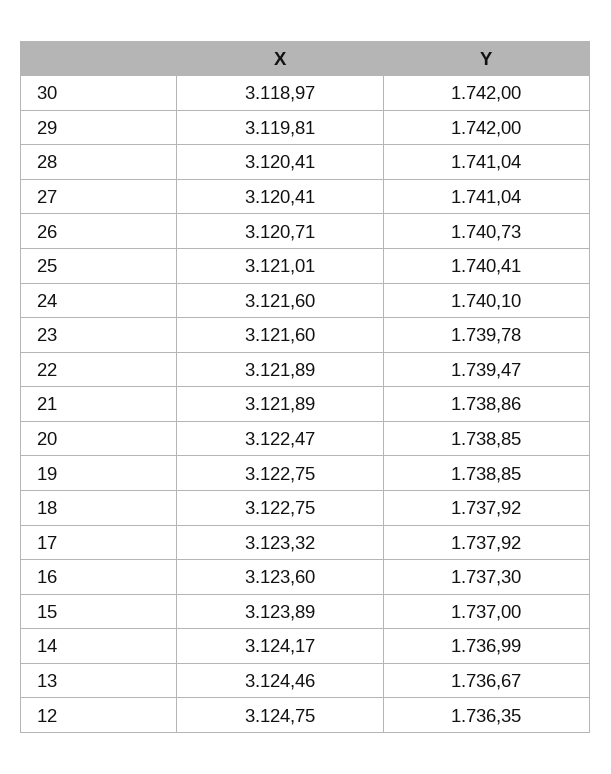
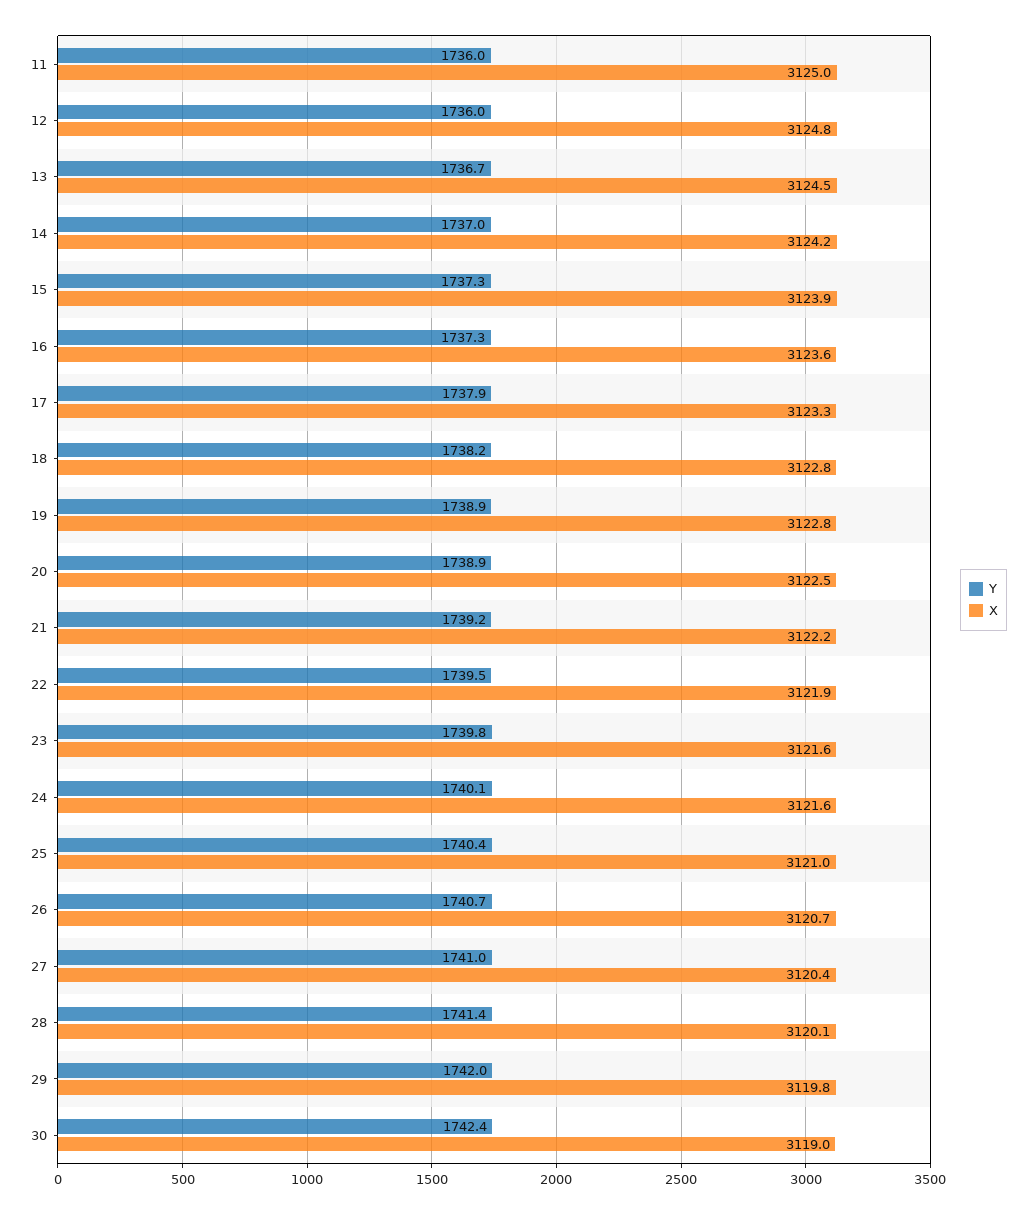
Y, 30: 1742 -> 1742.4
X, 28: 3120.41 -> 3120.1
Y, 28: 1741.04 -> 1741.4
X, 21: 3121.89 -> 3122.2
Y, 21: 1738.86 -> 1739.2
Y, 18: 1737.92 -> 1738.2
Y, 15: 1737 -> 1737.3
Y, 12: 1736.35 -> 1736
Y, 11: none -> 1736
X, 11: none -> 3125

